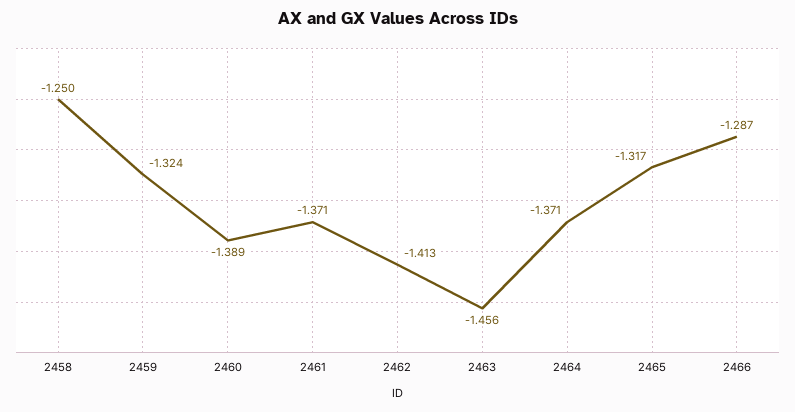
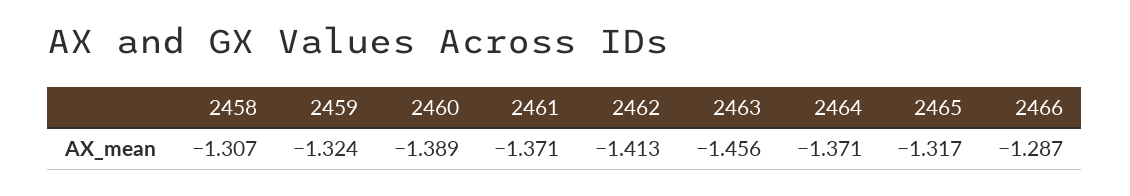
2458: -1.25 -> -1.307

